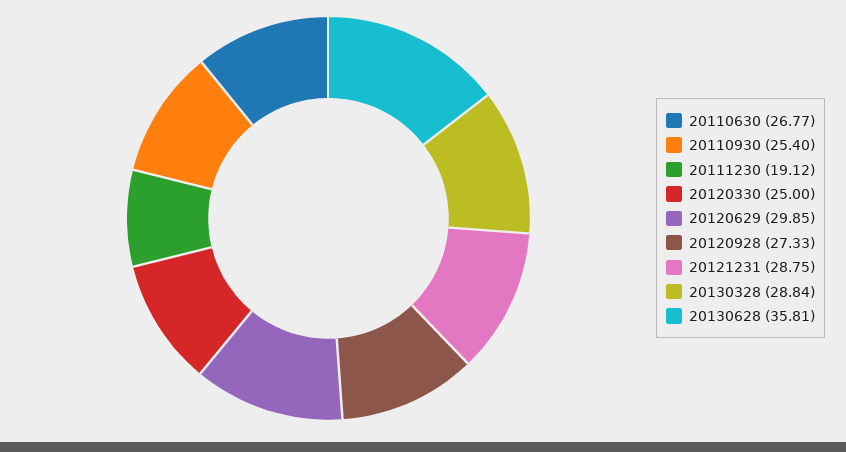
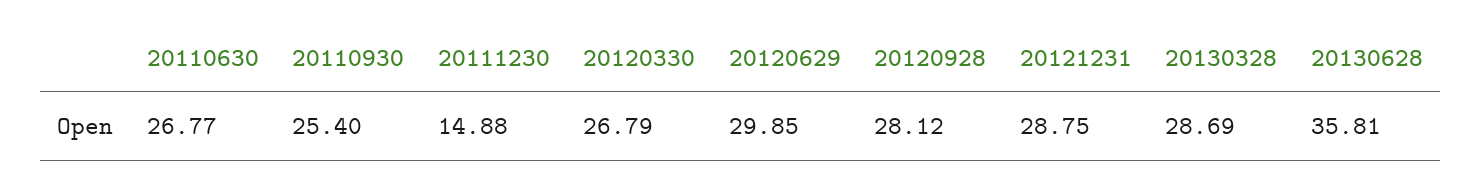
20111230: 19.12 -> 14.88
20120330: 25 -> 26.79
20120928: 27.33 -> 28.12
20130328: 28.84 -> 28.69

